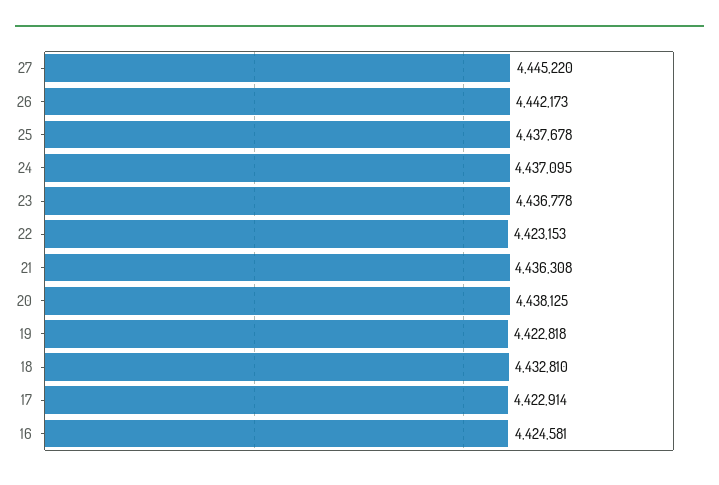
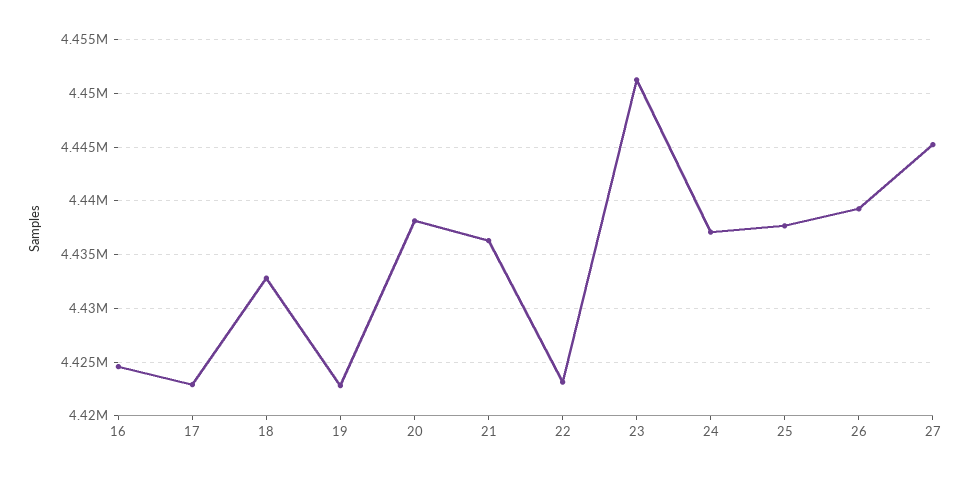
26: 4442173 -> 4439000
23: 4436778 -> 4451000

